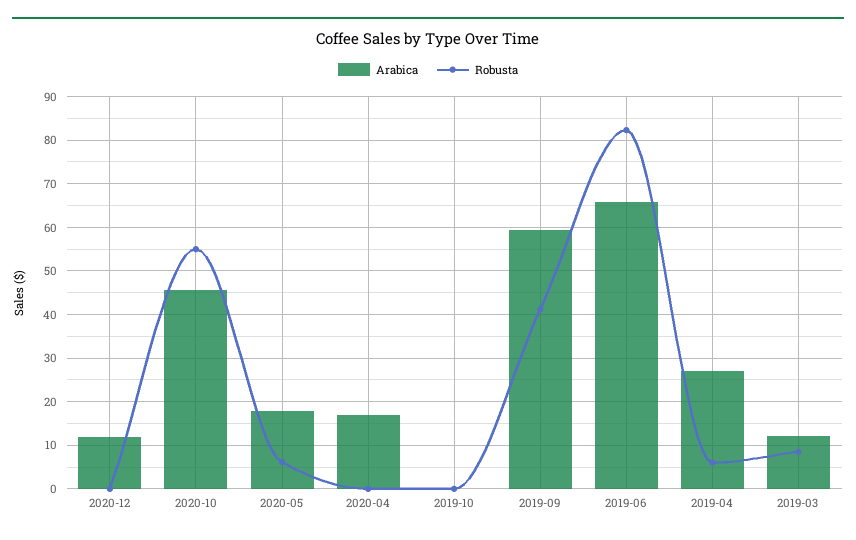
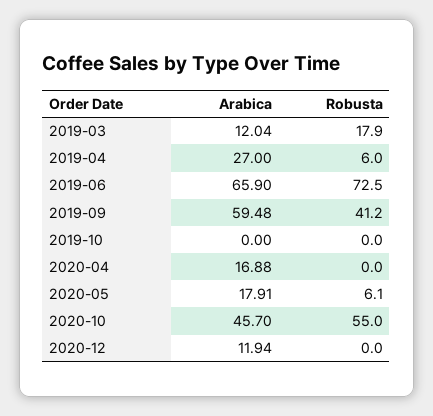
Robusta, 2019-06: 82 -> 72.5
Robusta, 2019-03: 8 -> 17.9

